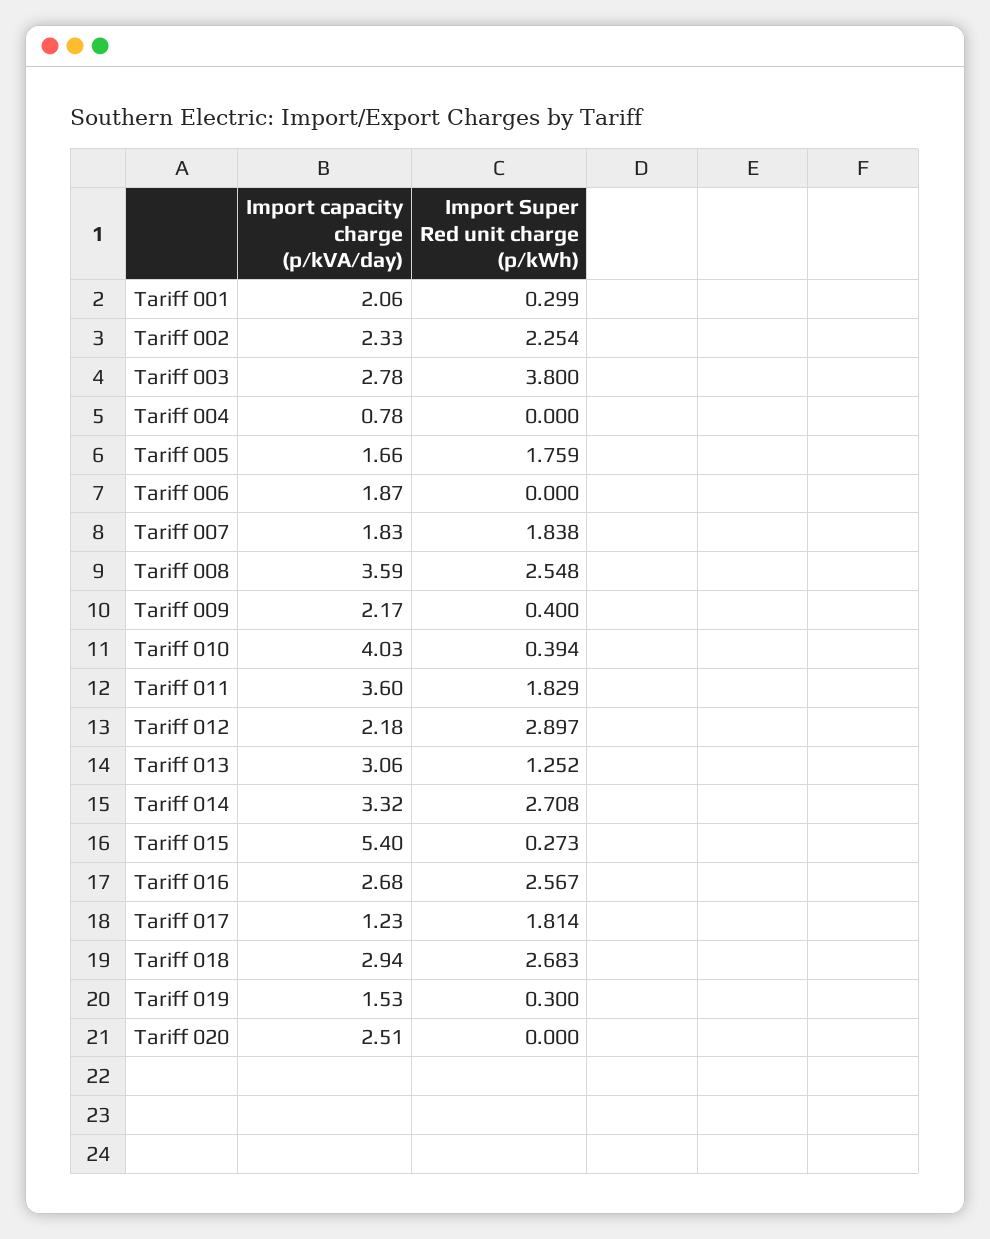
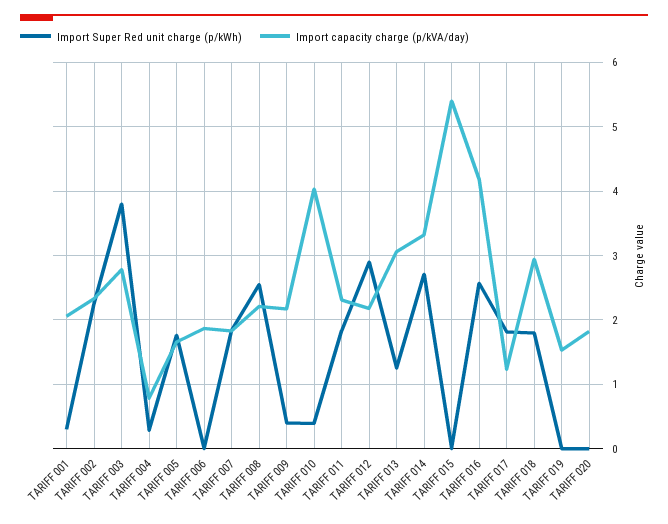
Import Super Red unit charge (p/kWh), Tariff 004: 0 -> 0.3
Import capacity charge (p/kVA/day), Tariff 008: 3.59 -> 2.2
Import capacity charge (p/kVA/day), Tariff 011: 3.6 -> 2.3
Import Super Red unit charge (p/kWh), Tariff 015: 0.273 -> 0
Import capacity charge (p/kVA/day), Tariff 016: 2.68 -> 4.2
Import Super Red unit charge (p/kWh), Tariff 018: 2.683 -> 1.8
Import Super Red unit charge (p/kWh), Tariff 019: 0.3 -> 0
Import capacity charge (p/kVA/day), Tariff 020: 2.51 -> 1.8

